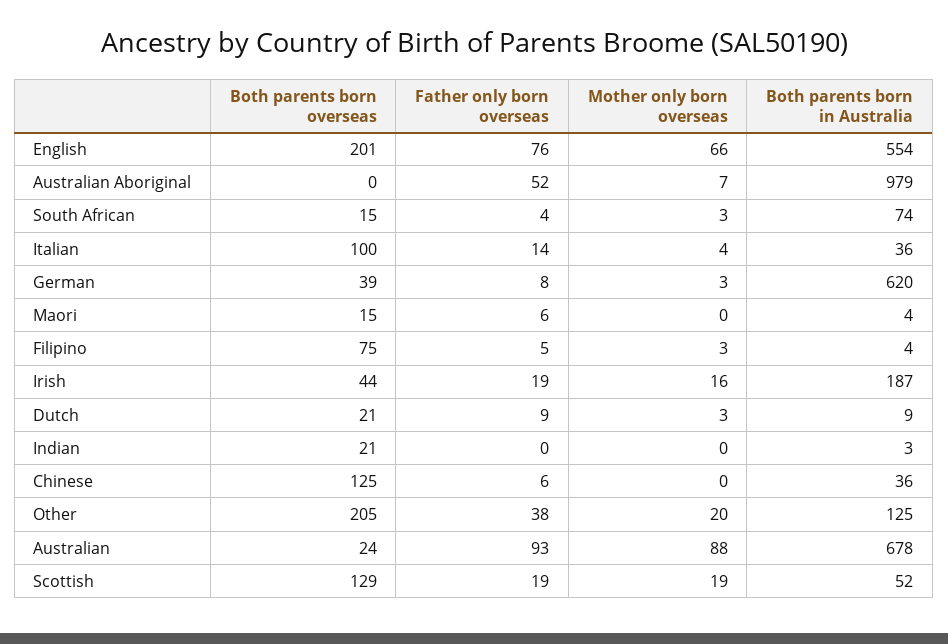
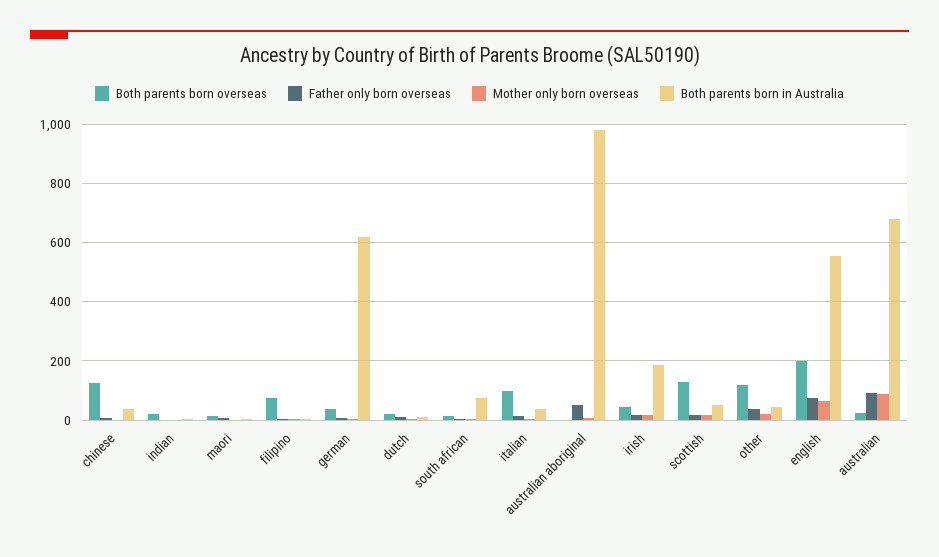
Both parents born overseas, Other: 205 -> 125
Both parents born in Australia, Other: 125 -> 50

